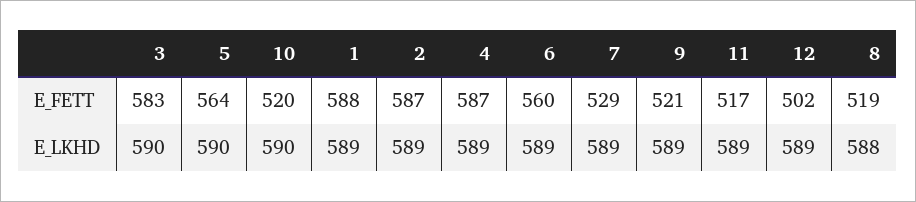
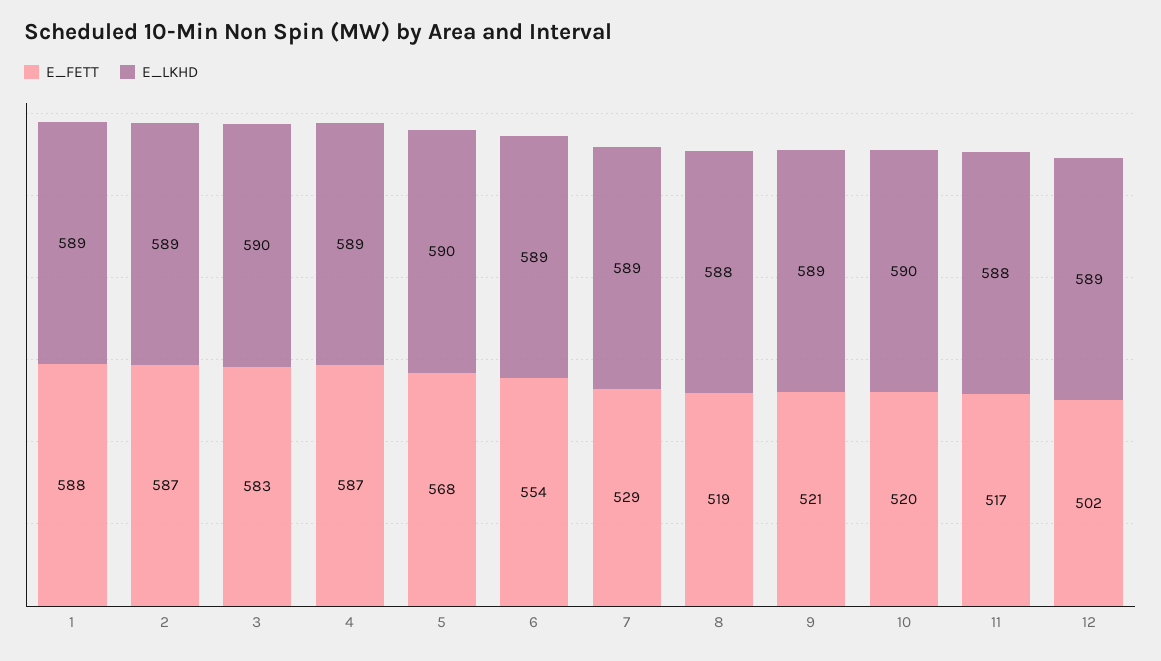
E_FETT, 5: 564 -> 568
E_FETT, 6: 560 -> 554
E_LKHD, 11: 589 -> 588

